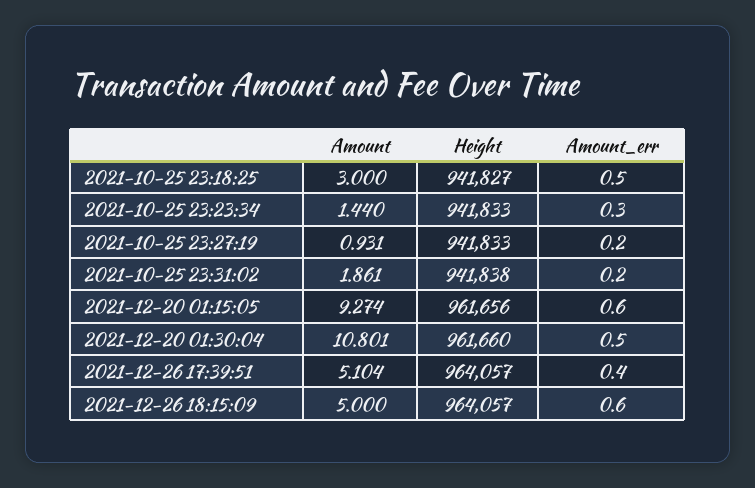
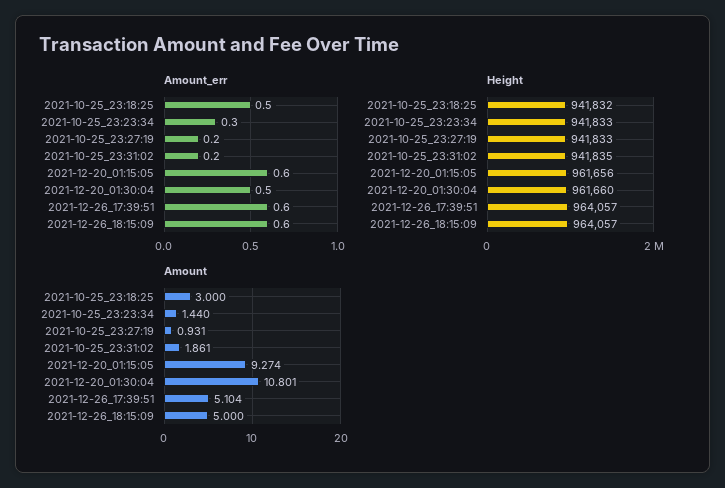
Height, 2021-10-25 23:18:25: 941827 -> 941832
Height, 2021-10-25 23:31:02: 941838 -> 941835
Amount_err, 2021-12-26 17:39:51: 0.4 -> 0.6

